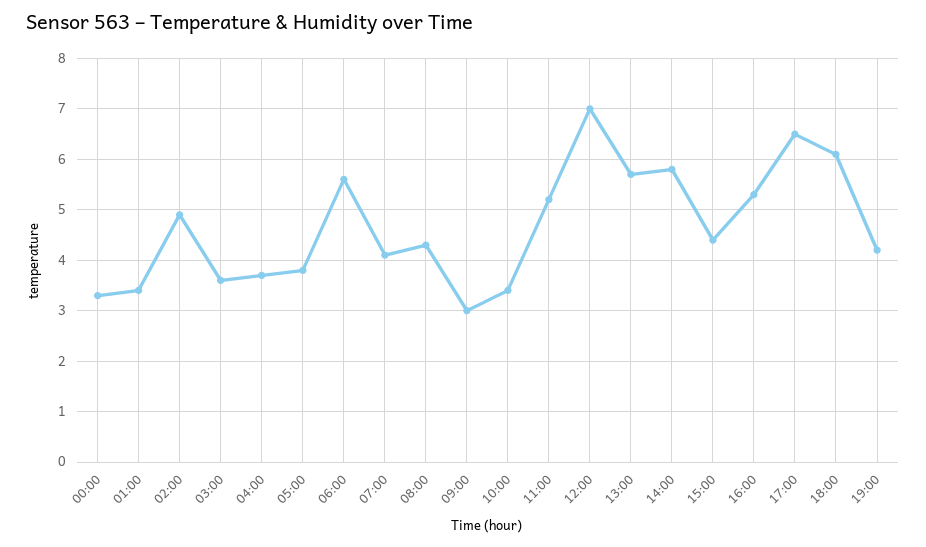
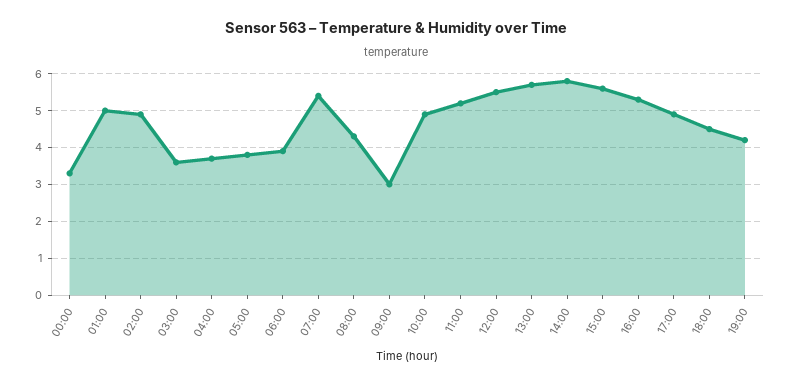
01:00: 3.5 -> 5
06:00: 5.5 -> 4
07:00: 4 -> 5.5
10:00: 3.5 -> 5
12:00: 7 -> 5.5
15:00: 4.5 -> 5.5
17:00: 6.5 -> 5
18:00: 6 -> 4.5

